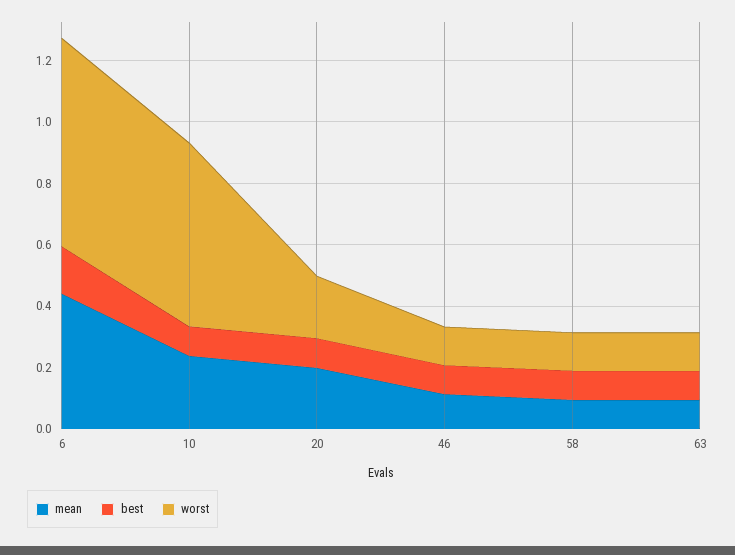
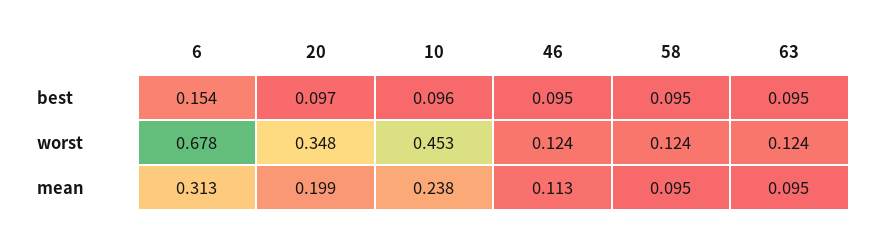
mean, 6: 0.45 -> 0.313
worst, 10: 0.6 -> 0.453
worst, 20: 0.2 -> 0.348

